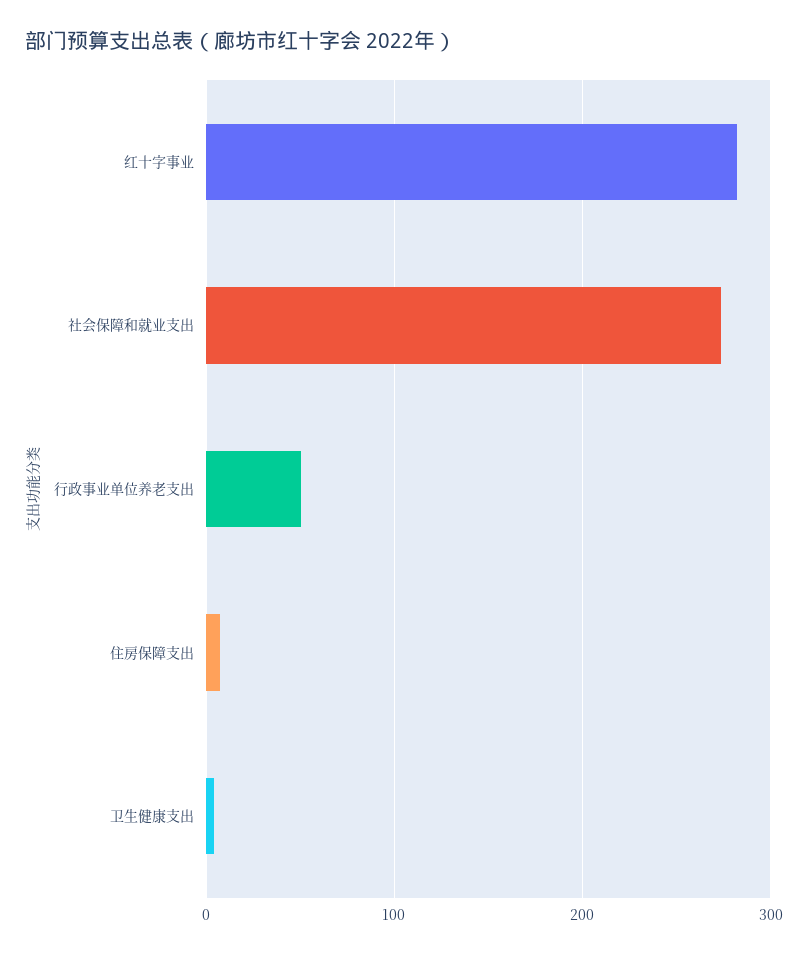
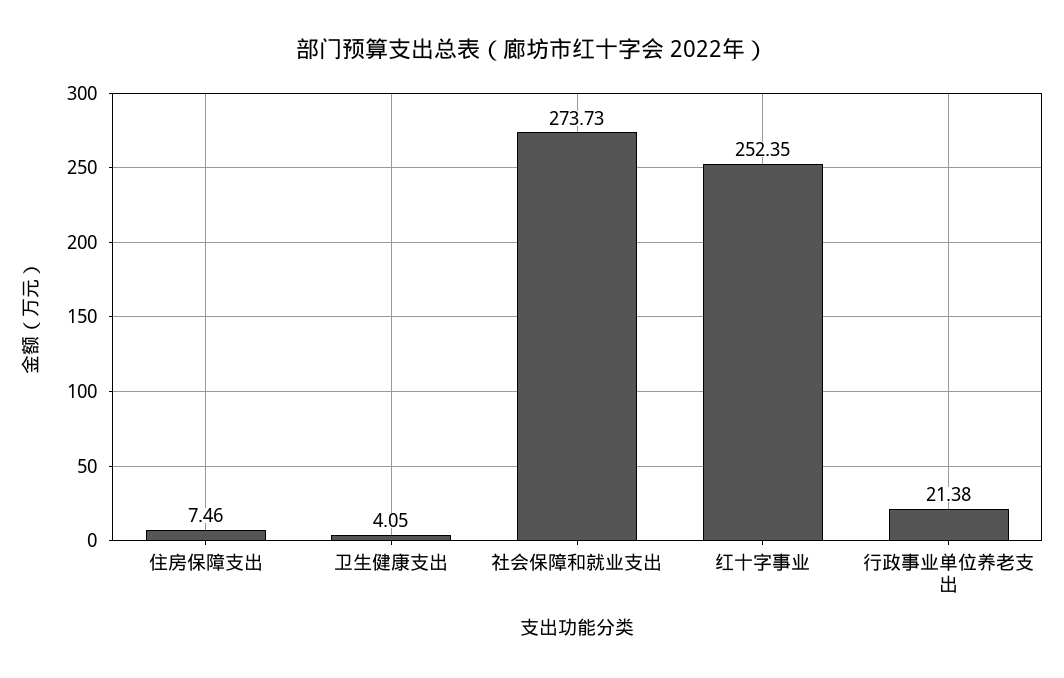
红十字事业: 280 -> 252.35
行政事业单位养老支出: 50 -> 21.38

